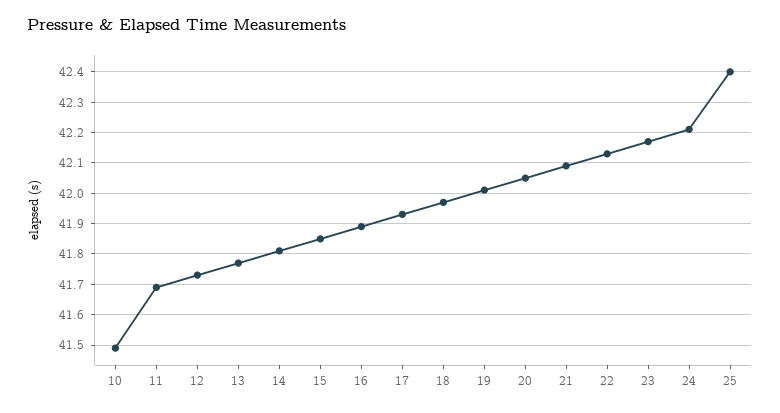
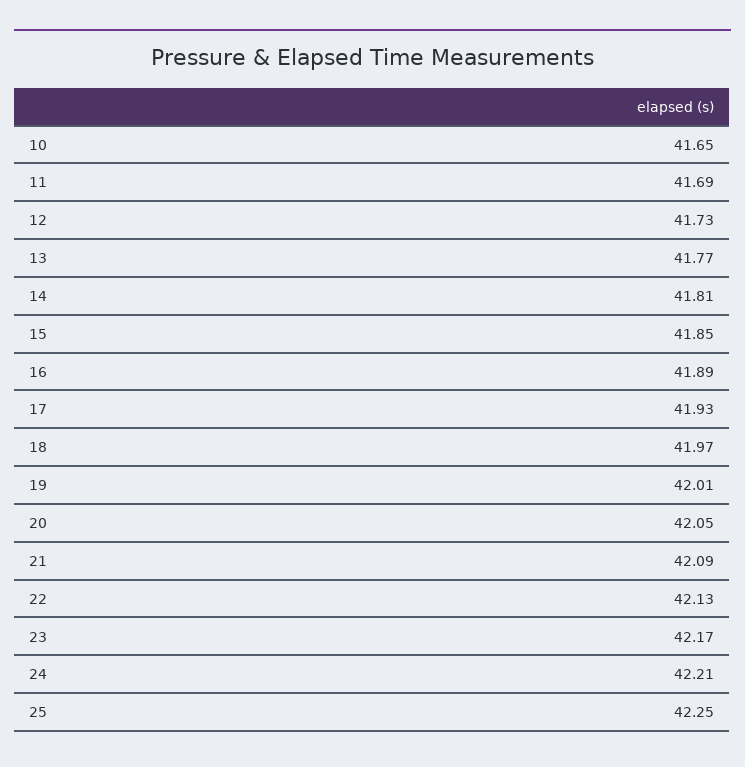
10: 41.5 -> 41.65
25: 42.4 -> 42.25

